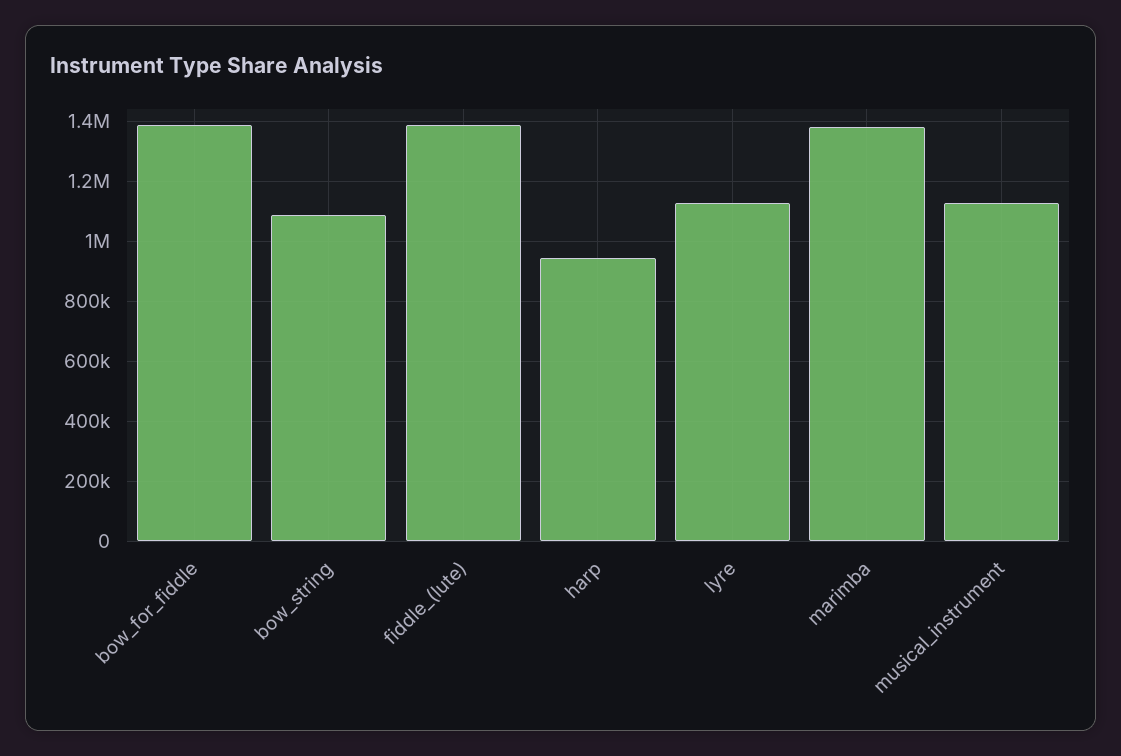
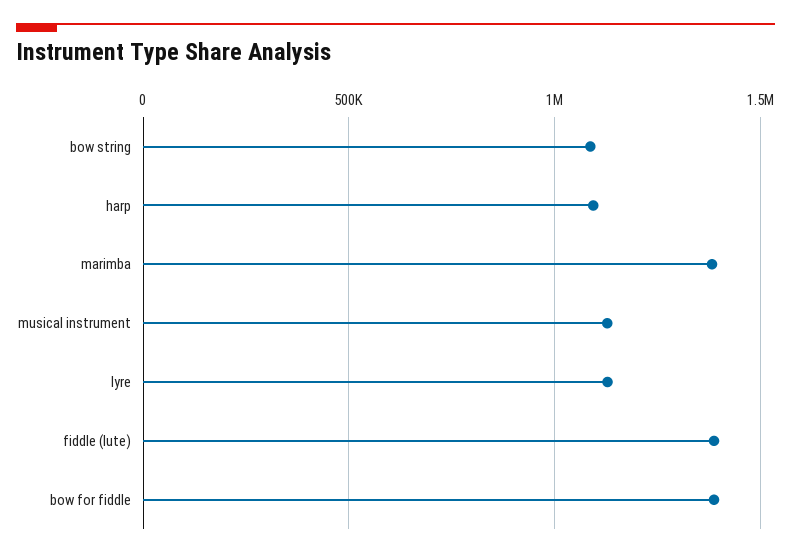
harp: 950000 -> 1100000

